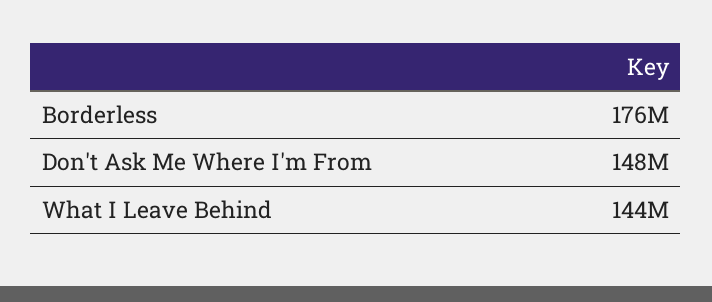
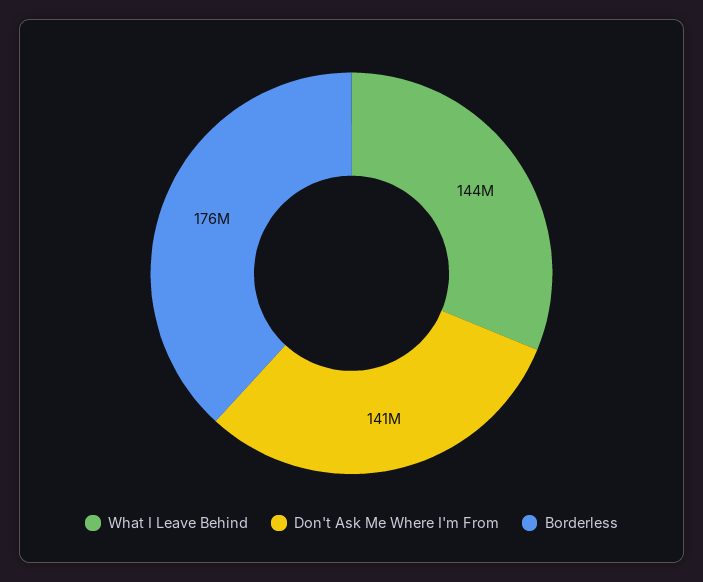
Don't Ask Me Where I'm From: 148000000 -> 141000000

